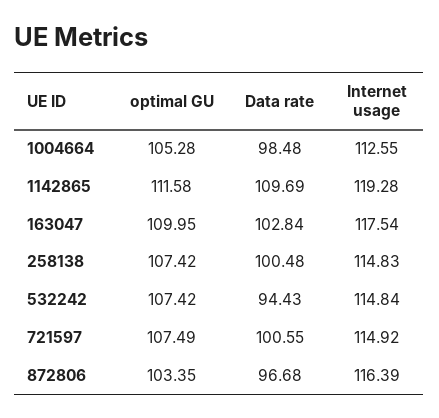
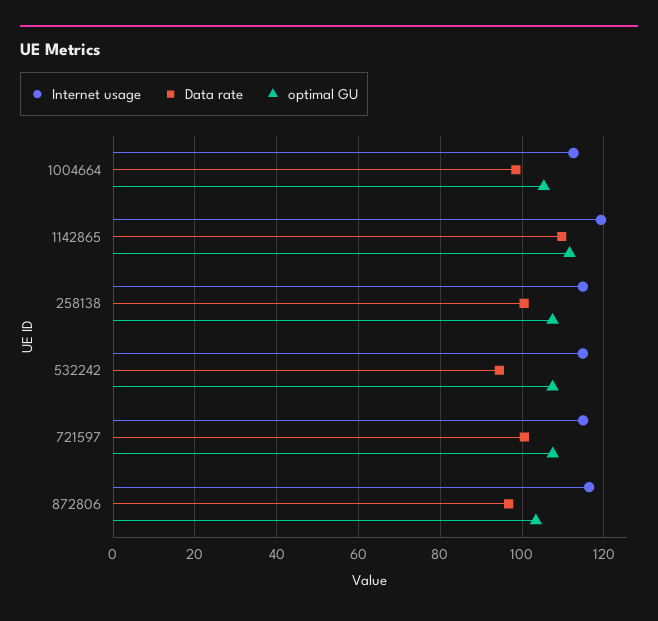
optimal GU, 163047: 109.95 -> none
Data rate, 163047: 102.84 -> none
Internet usage, 163047: 117.54 -> none

